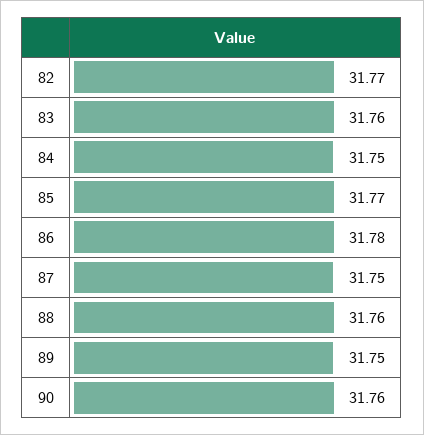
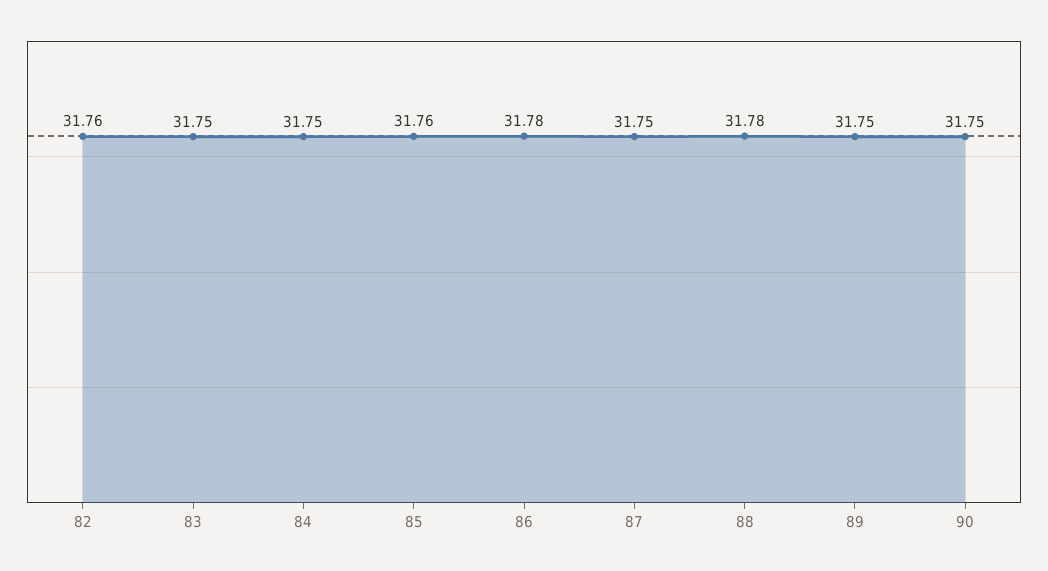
82: 31.77 -> 31.76
83: 31.76 -> 31.75
85: 31.77 -> 31.76
88: 31.76 -> 31.78
90: 31.76 -> 31.75

